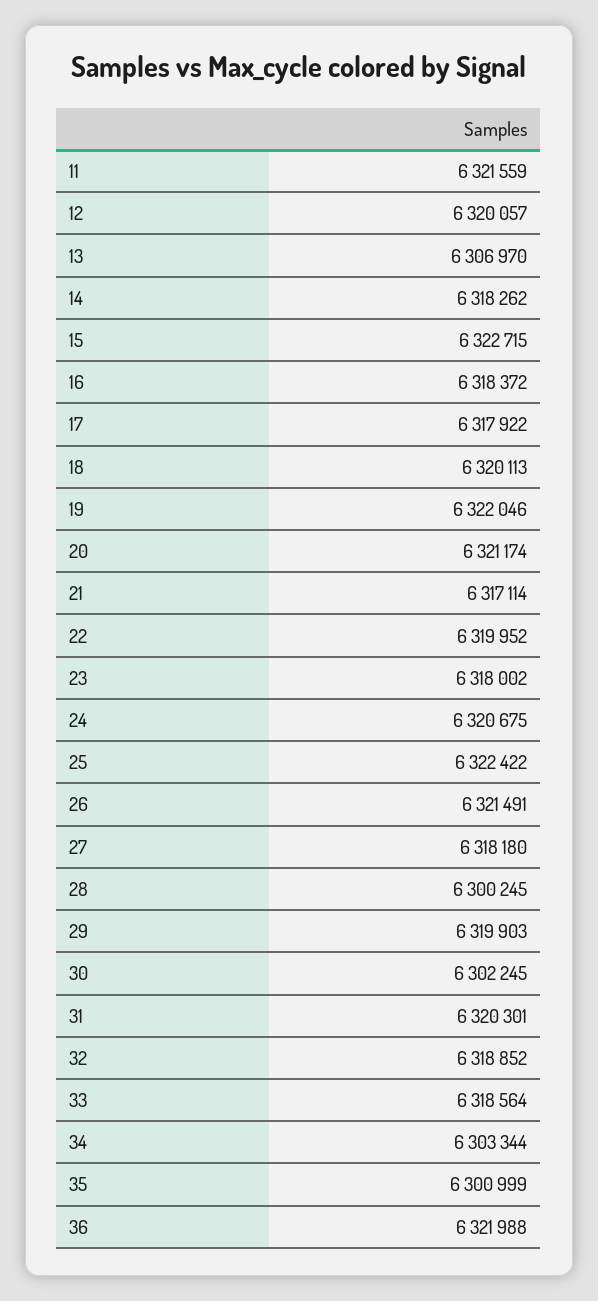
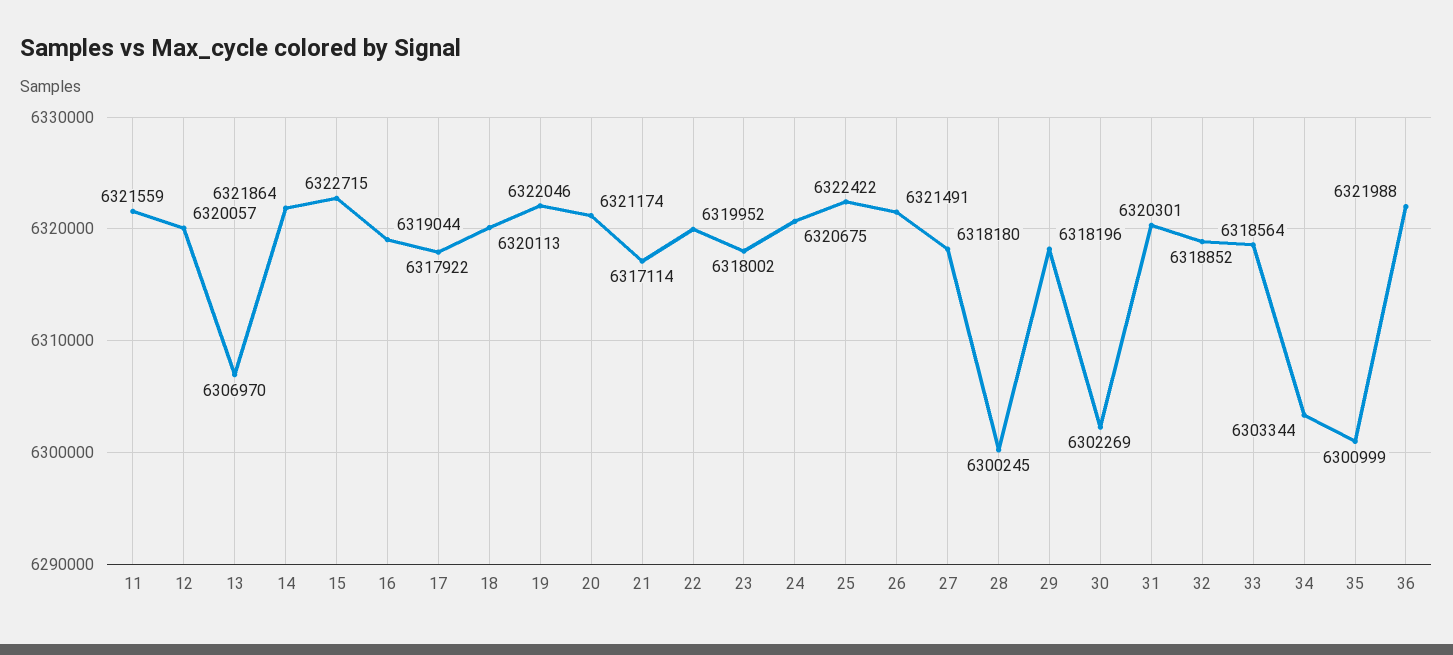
14: 6318262 -> 6321864
16: 6318372 -> 6319044
29: 6319903 -> 6318196
30: 6302245 -> 6302269

